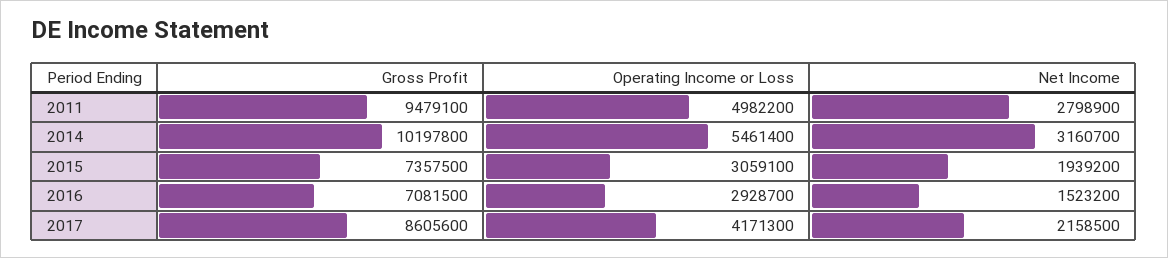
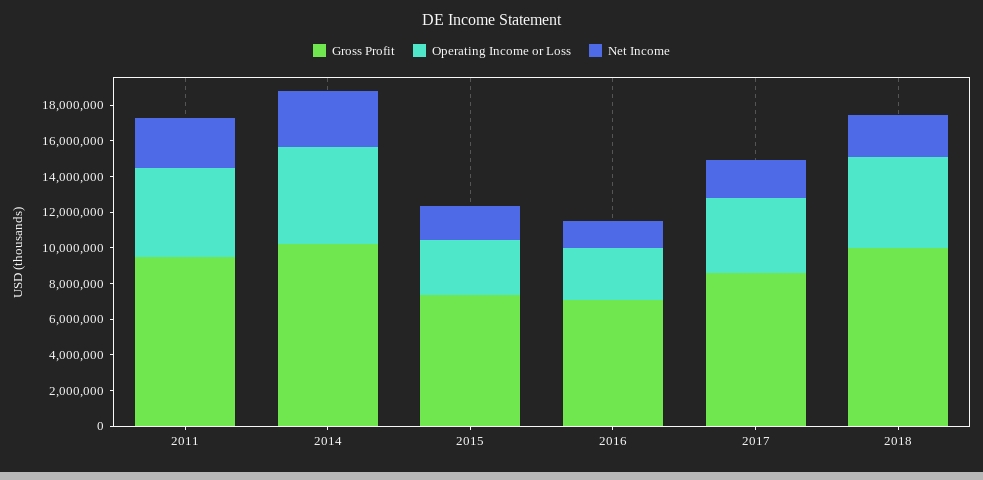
Gross Profit, 2018: none -> 10000000
Operating Income or Loss, 2018: none -> 5000000
Net Income, 2018: none -> 2500000

